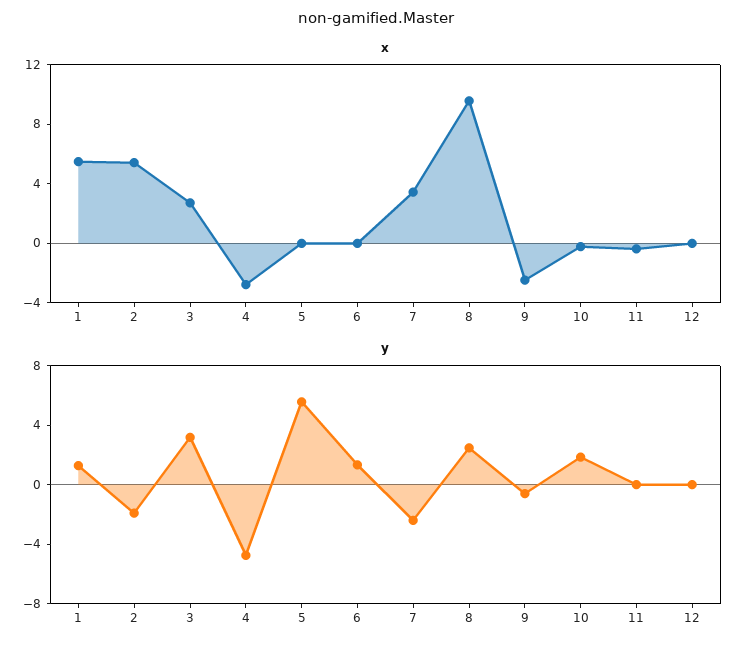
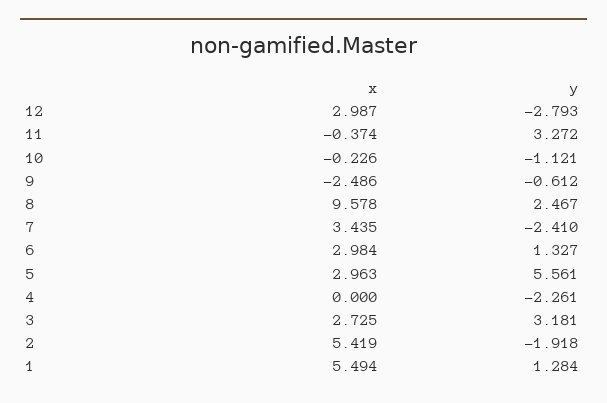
x, 4: -3 -> 0
x, 5: 0 -> 2.963
x, 6: 0 -> 2.984
x, 12: 0 -> 2.987
y, 4: -5 -> -2.261
y, 10: 2 -> -1.121
y, 11: 0 -> 3.272
y, 12: 0 -> -2.793

